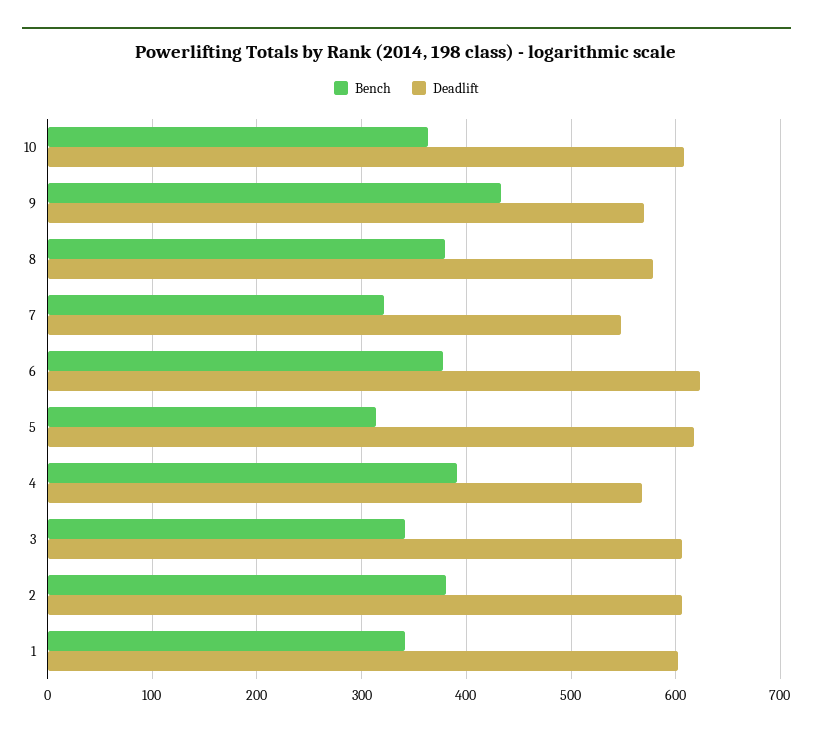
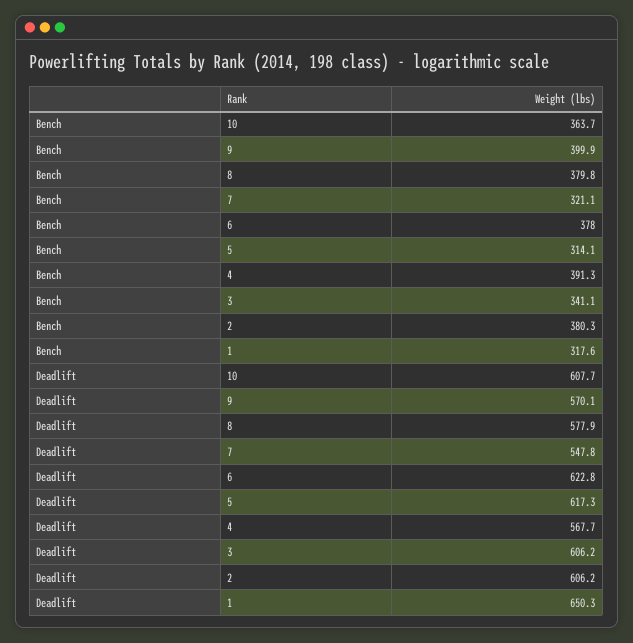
Bench, 9: 430 -> 399.9
Bench, 1: 340 -> 317.6
Deadlift, 1: 600 -> 650.3

